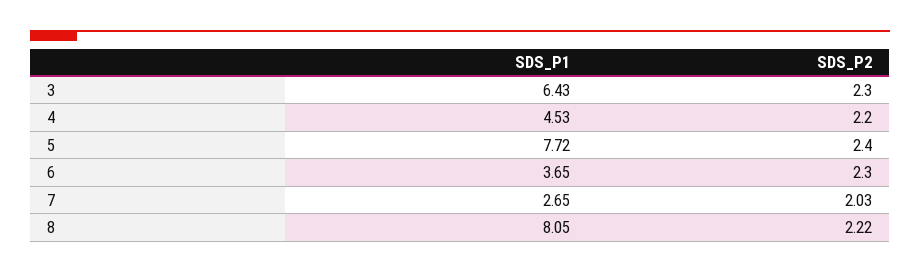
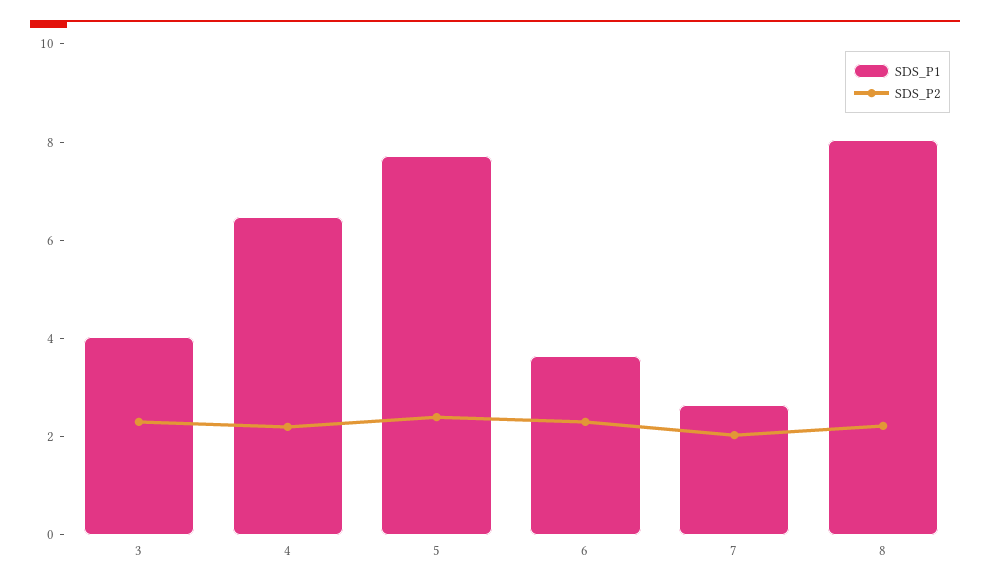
SDS_P1, 3: 6.43 -> 4
SDS_P1, 4: 4.53 -> 6.5

